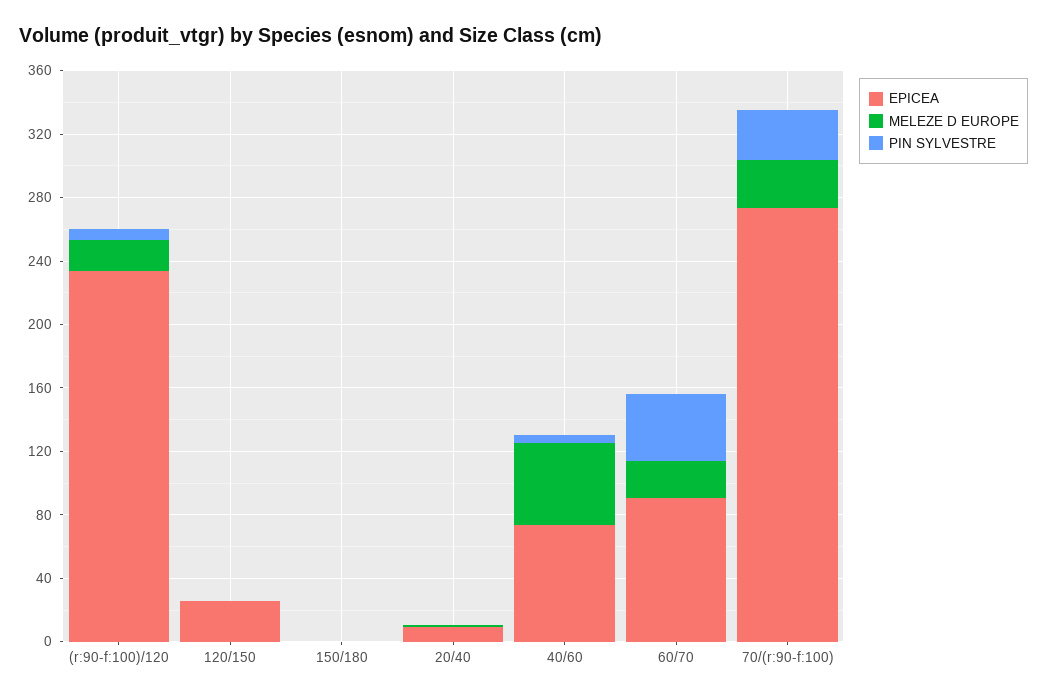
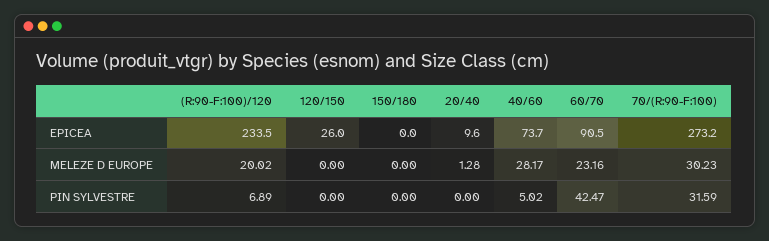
MELEZE D EUROPE, 40/60: 50 -> 28.17

